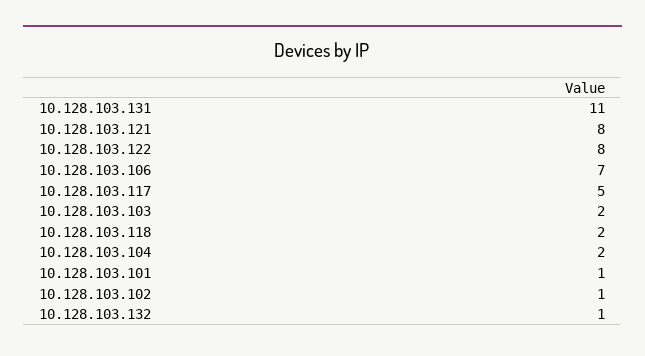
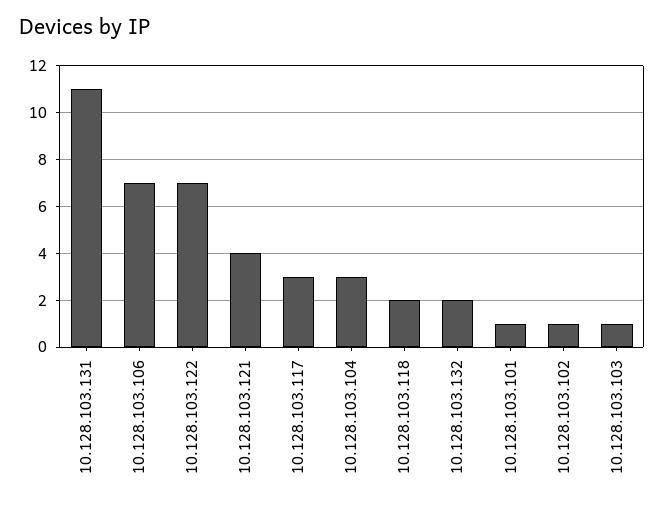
10.128.103.121: 8 -> 4
10.128.103.122: 8 -> 7
10.128.103.117: 5 -> 3
10.128.103.103: 2 -> 1
10.128.103.104: 2 -> 3
10.128.103.132: 1 -> 2

